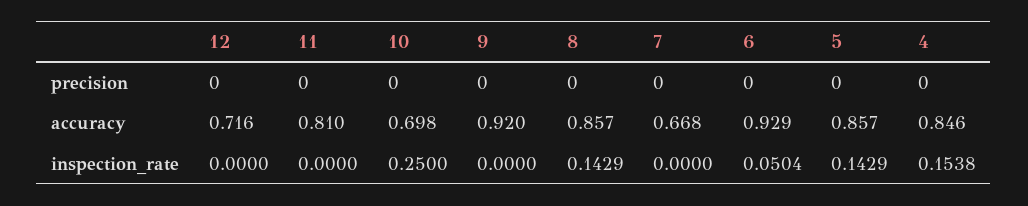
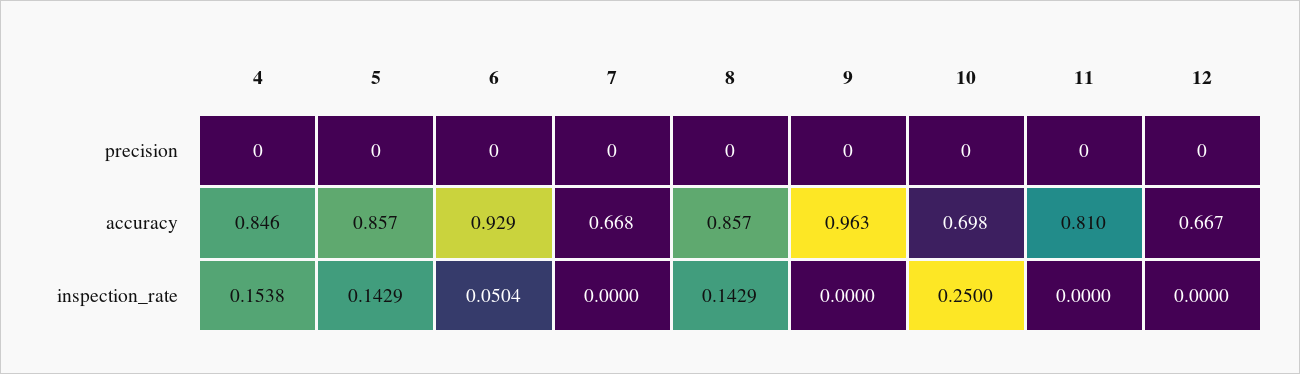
12, accuracy: 0.716 -> 0.667
9, accuracy: 0.92 -> 0.963

